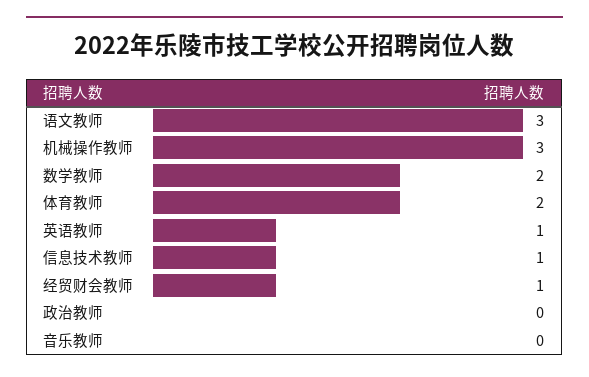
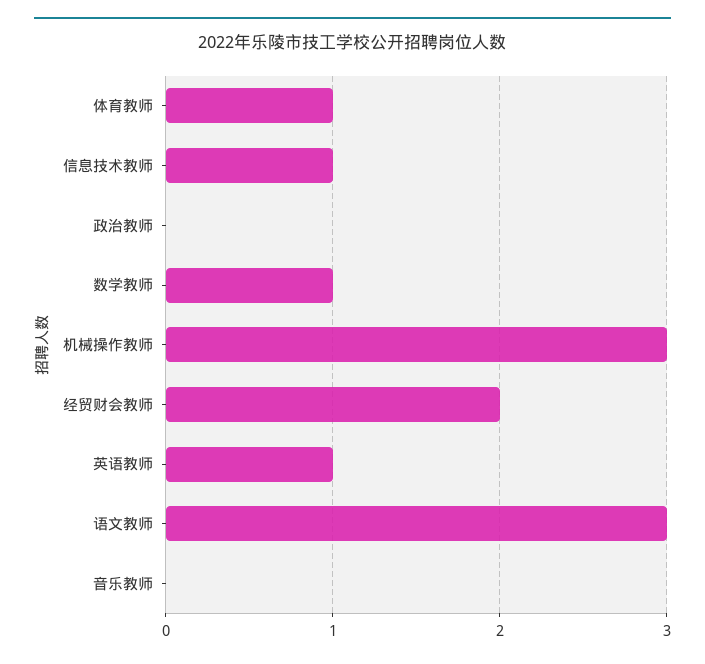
数学教师: 2 -> 1
体育教师: 2 -> 1
经贸财会教师: 1 -> 2

